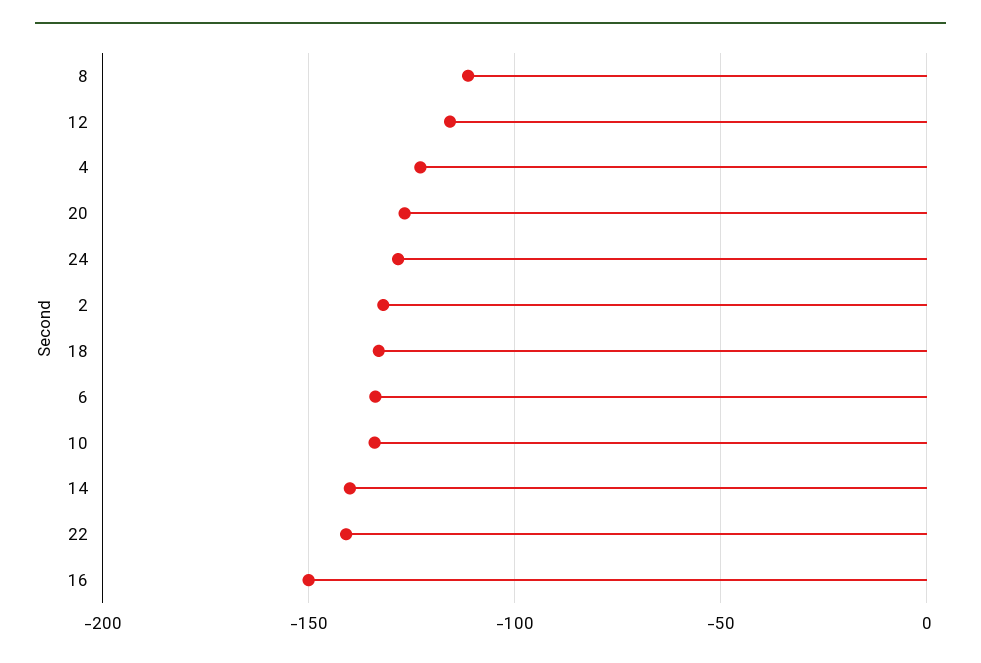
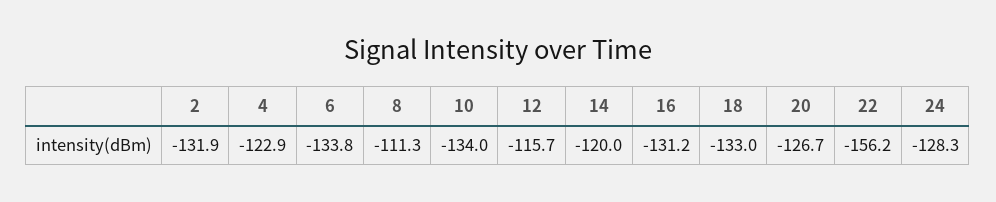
14: -140 -> -120
22: -140 -> -156.2
16: -150 -> -131.2

